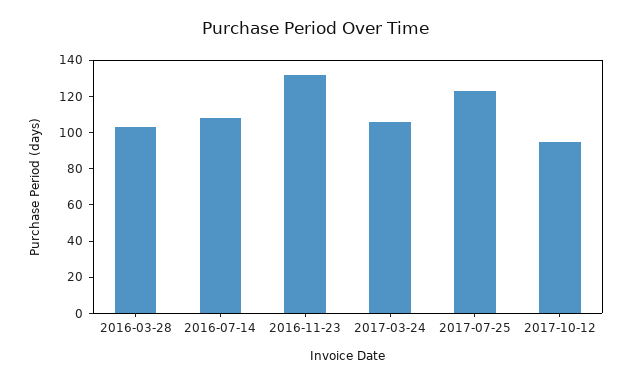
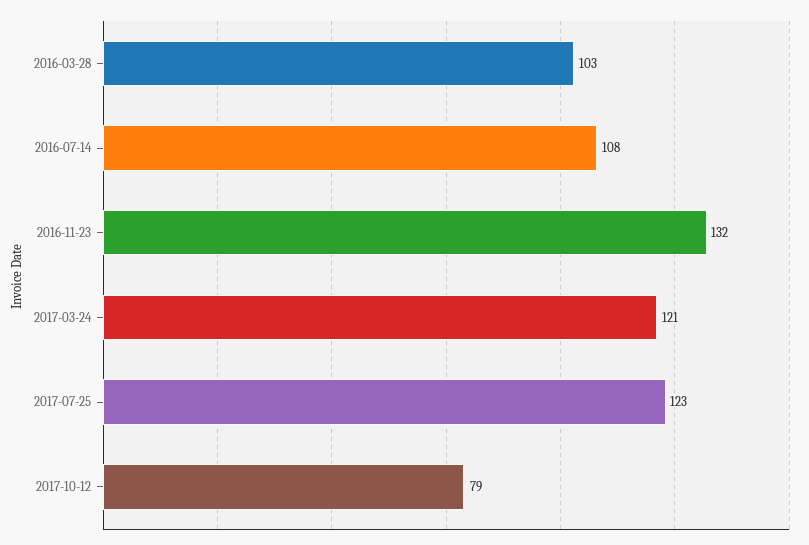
2017-03-24: 105 -> 121
2017-10-12: 95 -> 79

